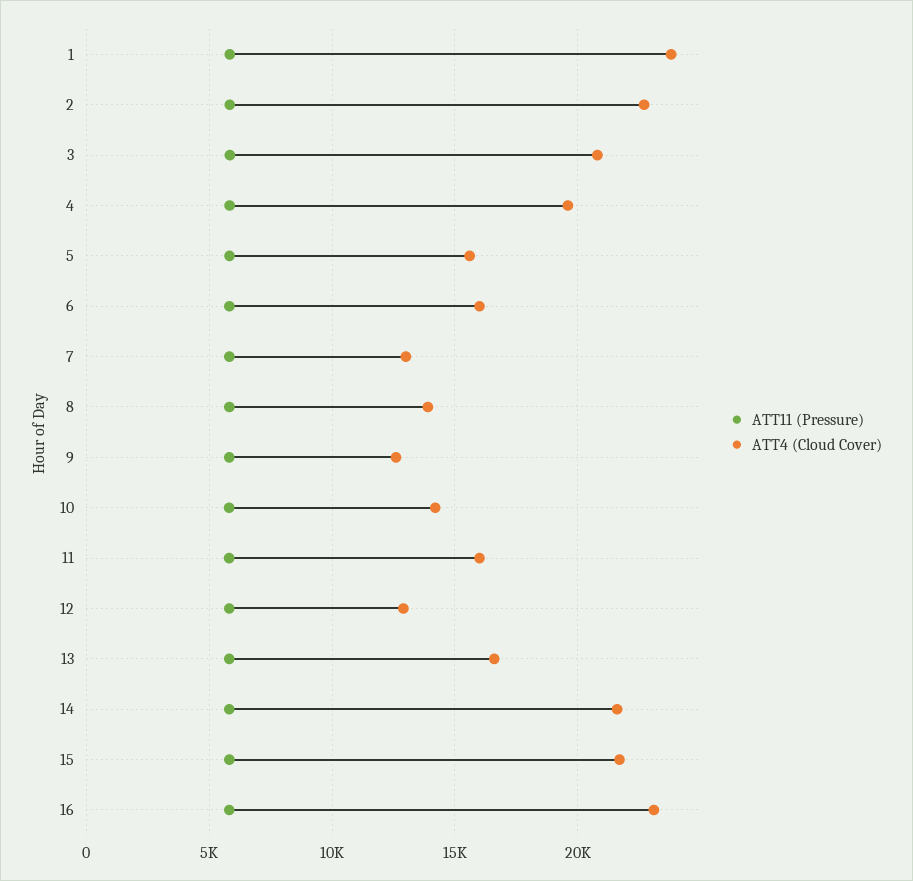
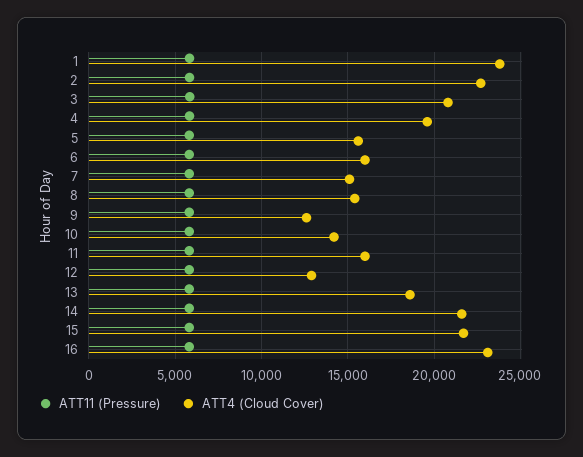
ATT4 (Cloud Cover), 7: 13000 -> 15000
ATT4 (Cloud Cover), 8: 14000 -> 15500
ATT4 (Cloud Cover), 13: 16500 -> 18500

